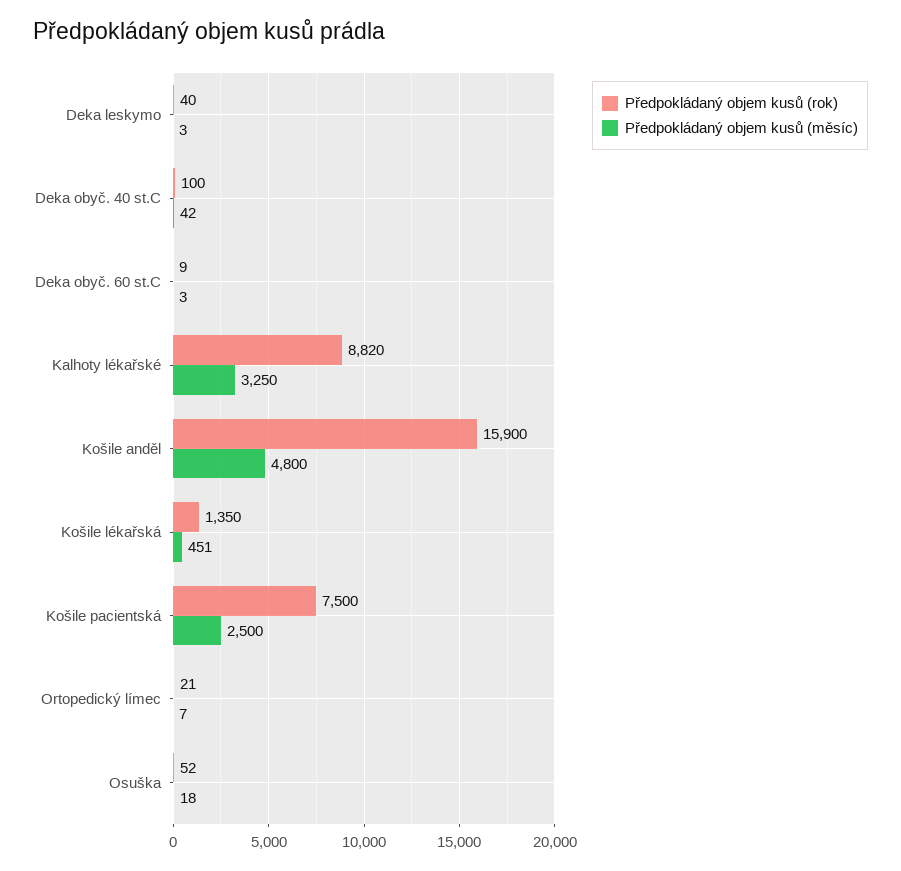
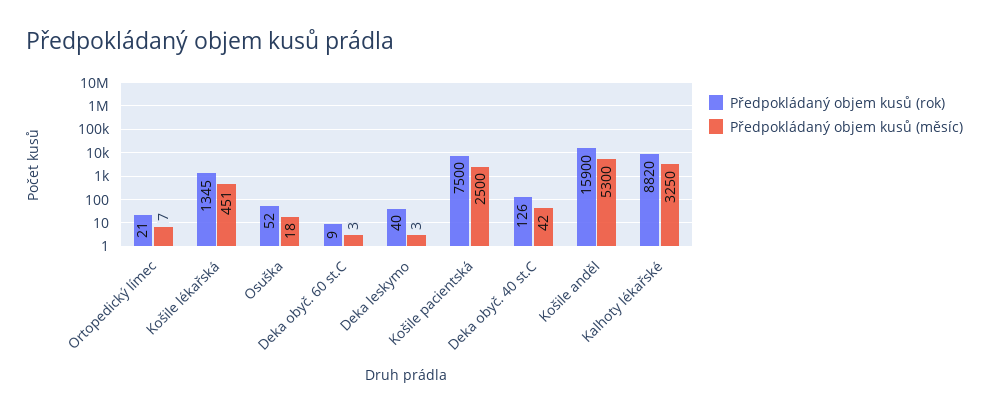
Předpokládaný objem kusů (rok), Deka obyč. 40 st.C: 100 -> 126
Předpokládaný objem kusů (měsíc), Košile anděl: 4800 -> 5300
Předpokládaný objem kusů (rok), Košile lékařská: 1350 -> 1345

